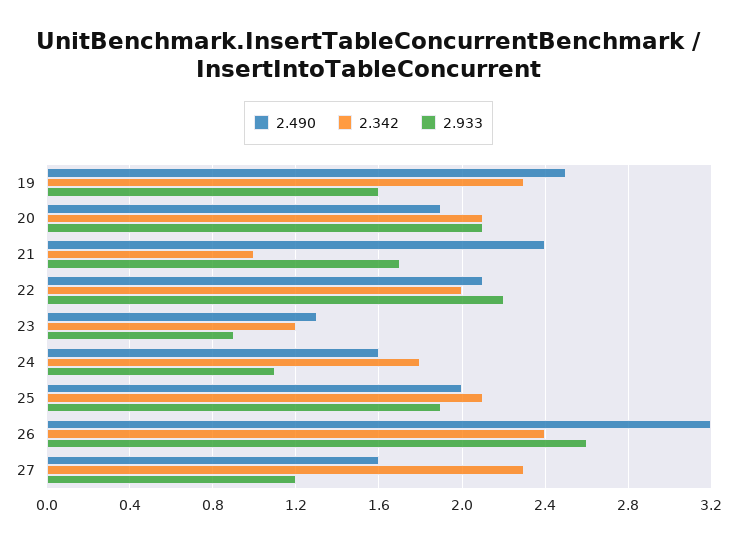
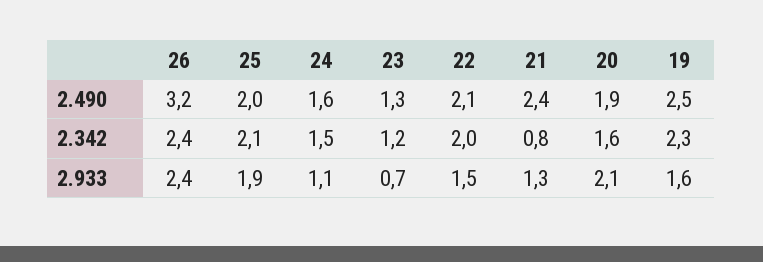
2.342, 20: 2.1 -> 1.6
2.342, 21: 1 -> 0.8
2.933, 21: 1.7 -> 1.3
2.933, 22: 2.2 -> 1.5
2.933, 23: 0.9 -> 0.7
2.342, 24: 1.8 -> 1.5
2.933, 26: 2.6 -> 2.4
2.490, 27: 1.6 -> none
2.342, 27: 2.3 -> none
2.933, 27: 1.2 -> none

